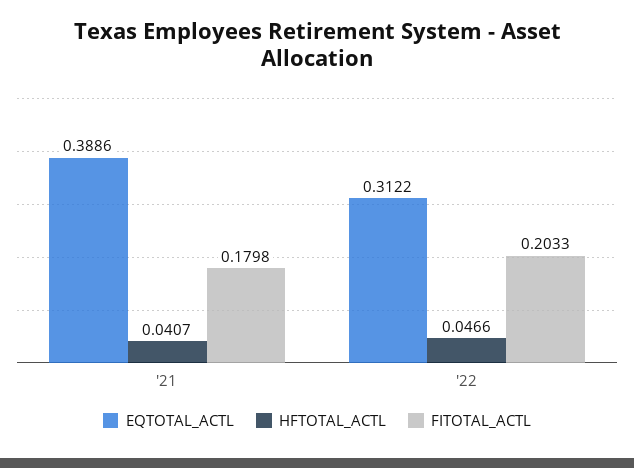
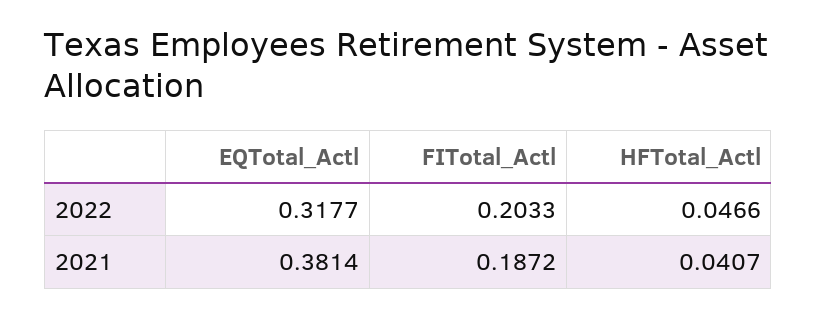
EQTOTAL_ACTL, '21: 0.3886 -> 0.3814
FITOTAL_ACTL, '21: 0.1798 -> 0.1872
EQTOTAL_ACTL, '22: 0.3122 -> 0.3177

